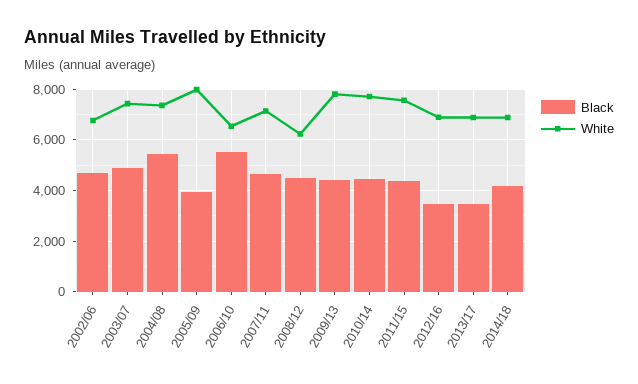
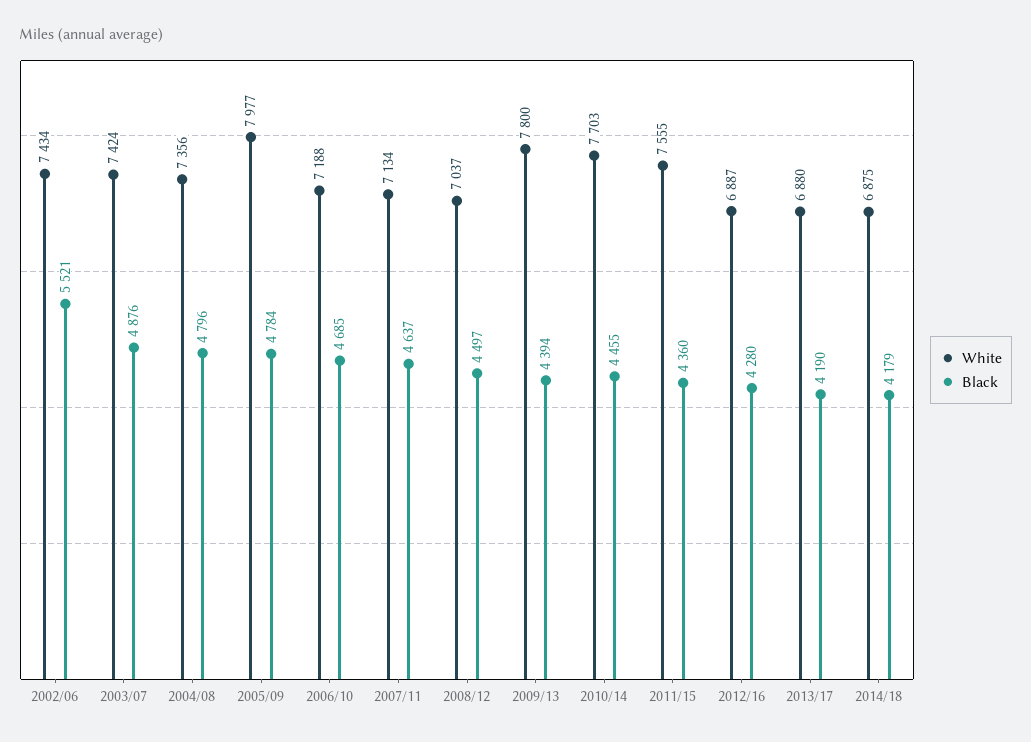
Black, 2002/06: 4750 -> 5521
White, 2002/06: 6750 -> 7434
Black, 2004/08: 5500 -> 4796
Black, 2005/09: 4000 -> 4784
Black, 2006/10: 5500 -> 4685
White, 2006/10: 6500 -> 7188
White, 2008/12: 6250 -> 7037
Black, 2012/16: 3500 -> 4280
Black, 2013/17: 3500 -> 4190

